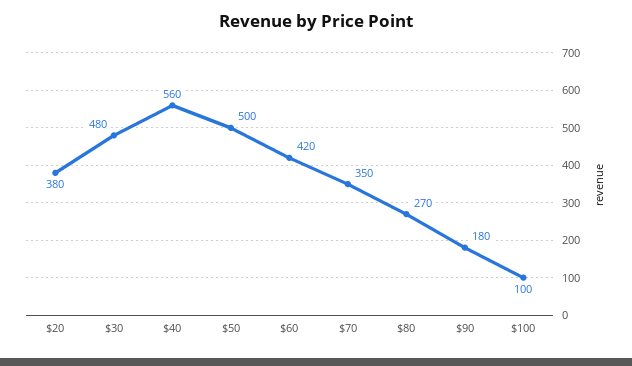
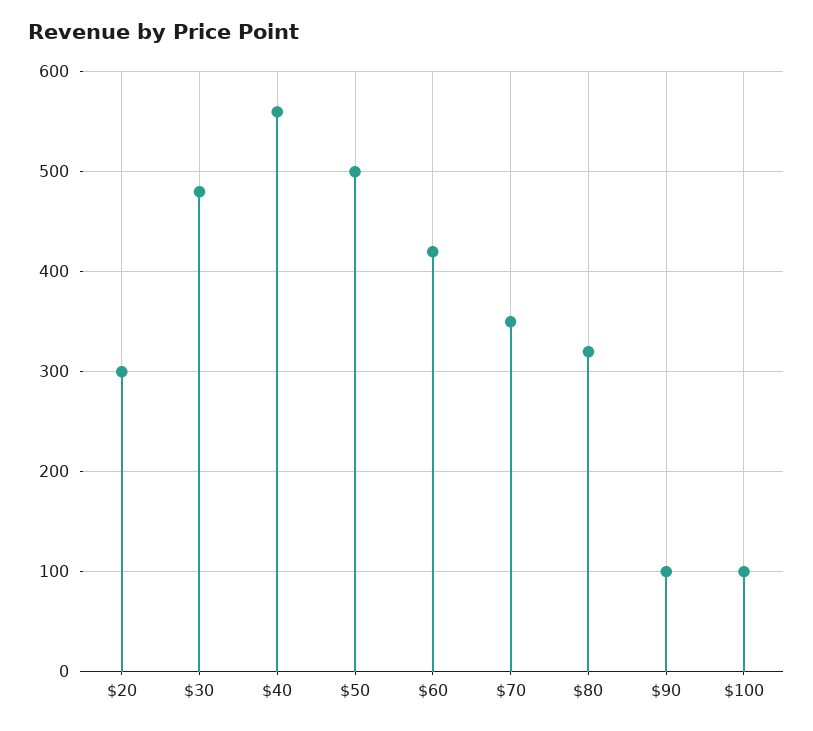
$20: 380 -> 300
$80: 270 -> 320
$90: 180 -> 100

